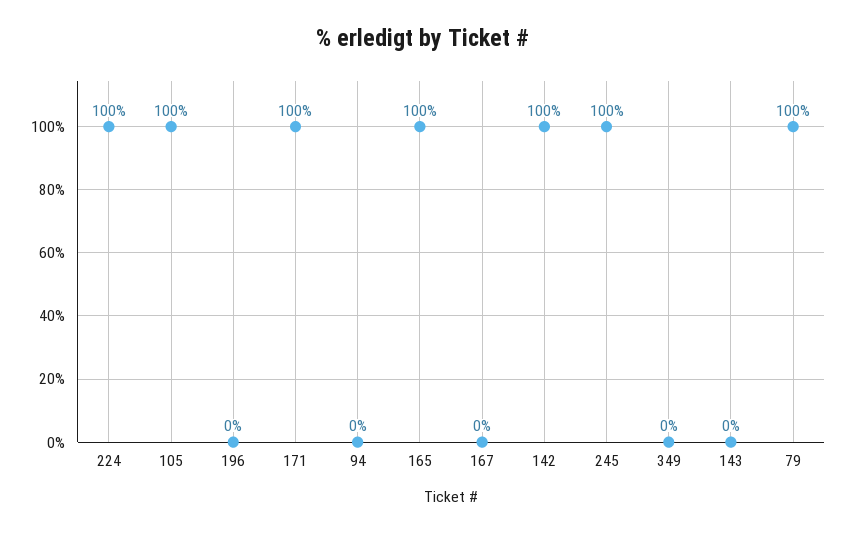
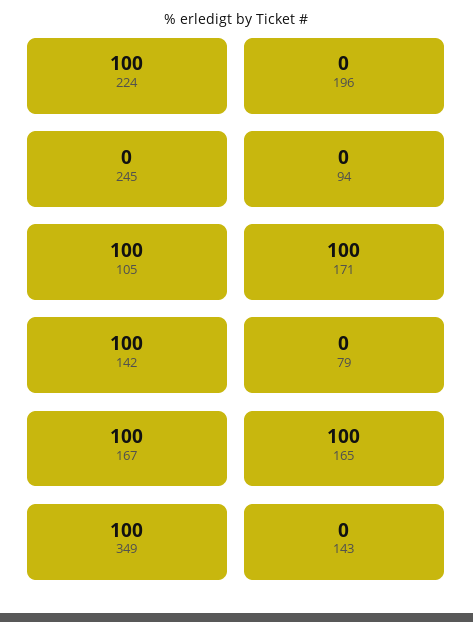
167: 0 -> 100
245: 100 -> 0
349: 0 -> 100
79: 100 -> 0

